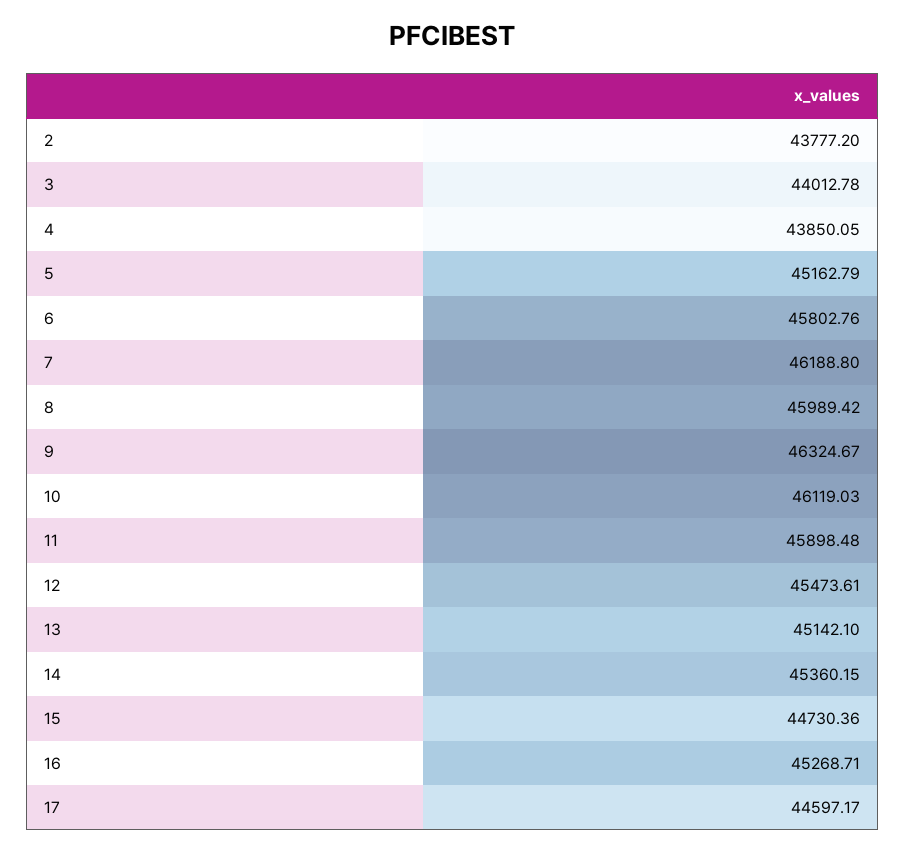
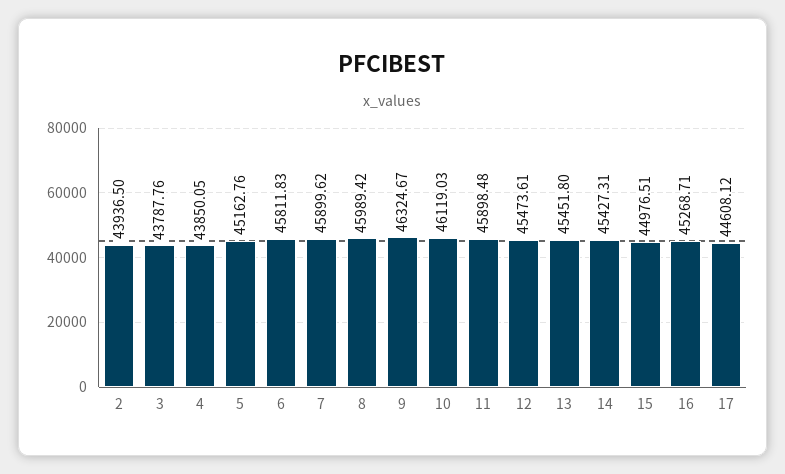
2: 43777.2 -> 43936.5
3: 44012.78 -> 43787.76
5: 45162.79 -> 45162.76
6: 45802.76 -> 45811.83
7: 46188.8 -> 45899.62
13: 45142.1 -> 45451.8
14: 45360.15 -> 45427.31
15: 44730.36 -> 44976.51
17: 44597.17 -> 44608.12

